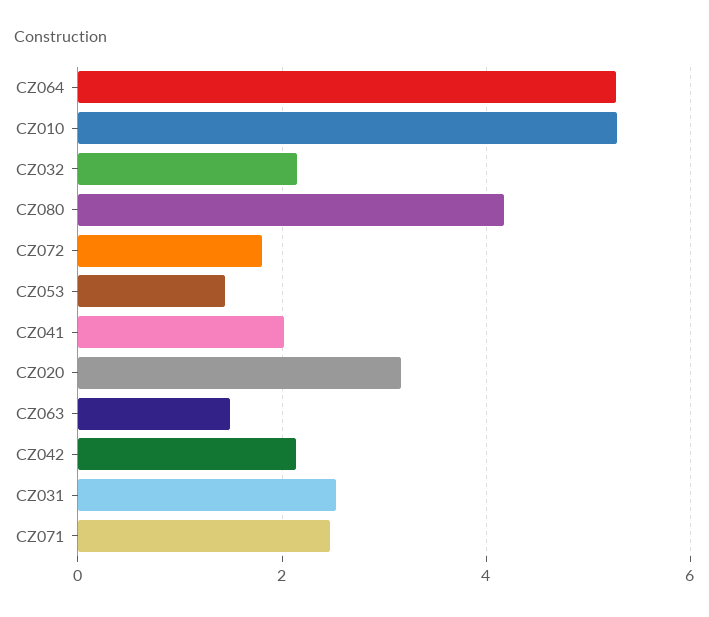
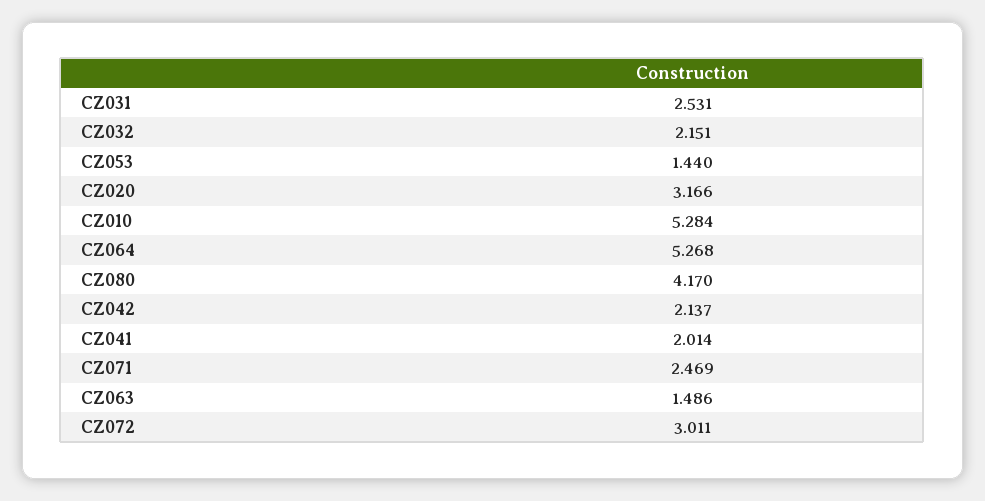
CZ072: 1.8 -> 3.011

